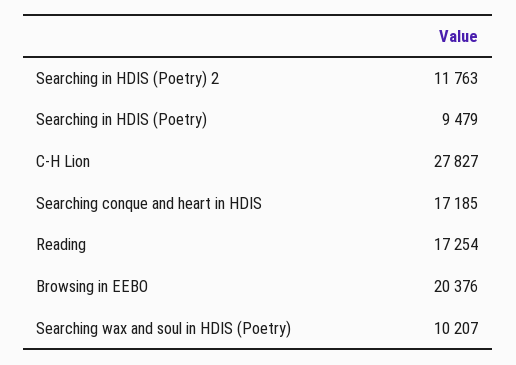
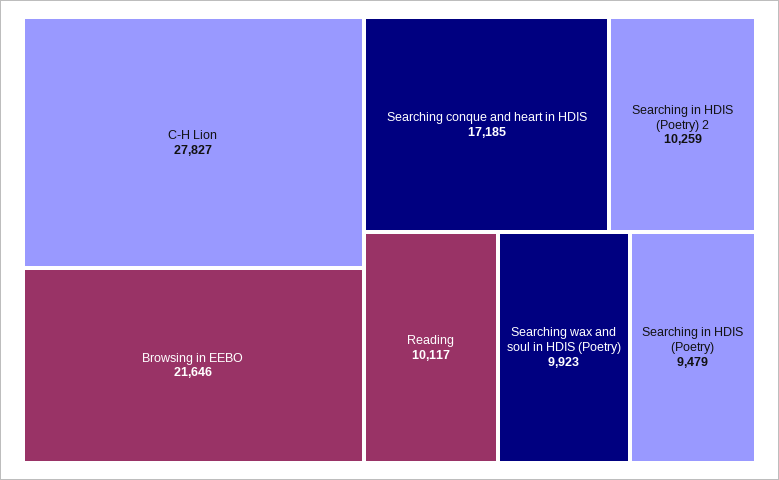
Searching in HDIS (Poetry) 2: 11763 -> 10259
Reading: 17254 -> 10117
Browsing in EEBO: 20376 -> 21646
Searching wax and soul in HDIS (Poetry): 10207 -> 9923

